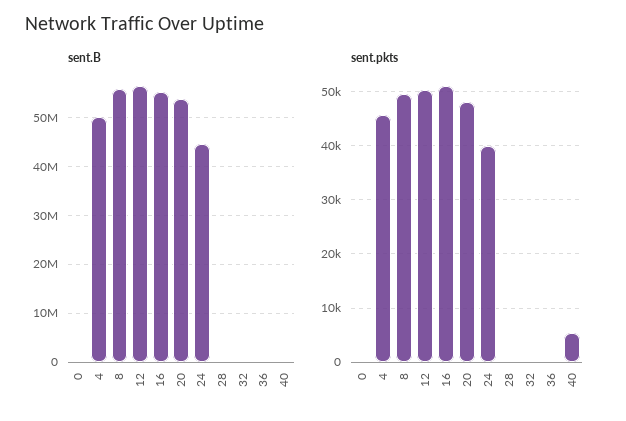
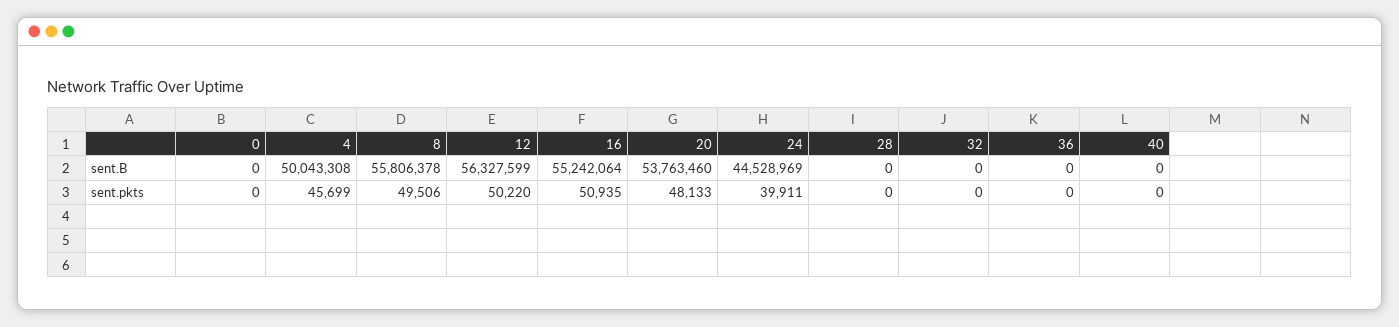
sent.pkts, 40: 6000 -> 0

